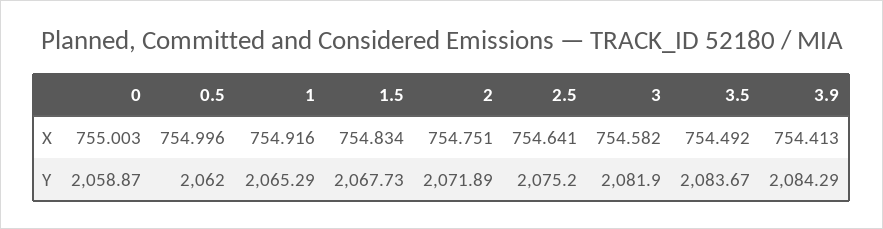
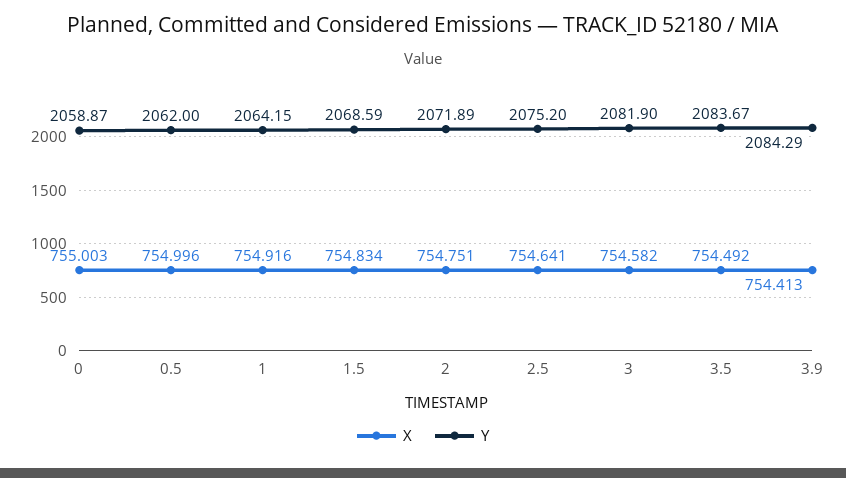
Y, 1: 2065.29 -> 2064.15
Y, 1.5: 2067.73 -> 2068.59

